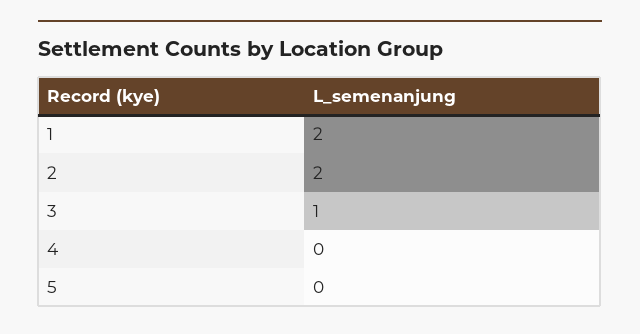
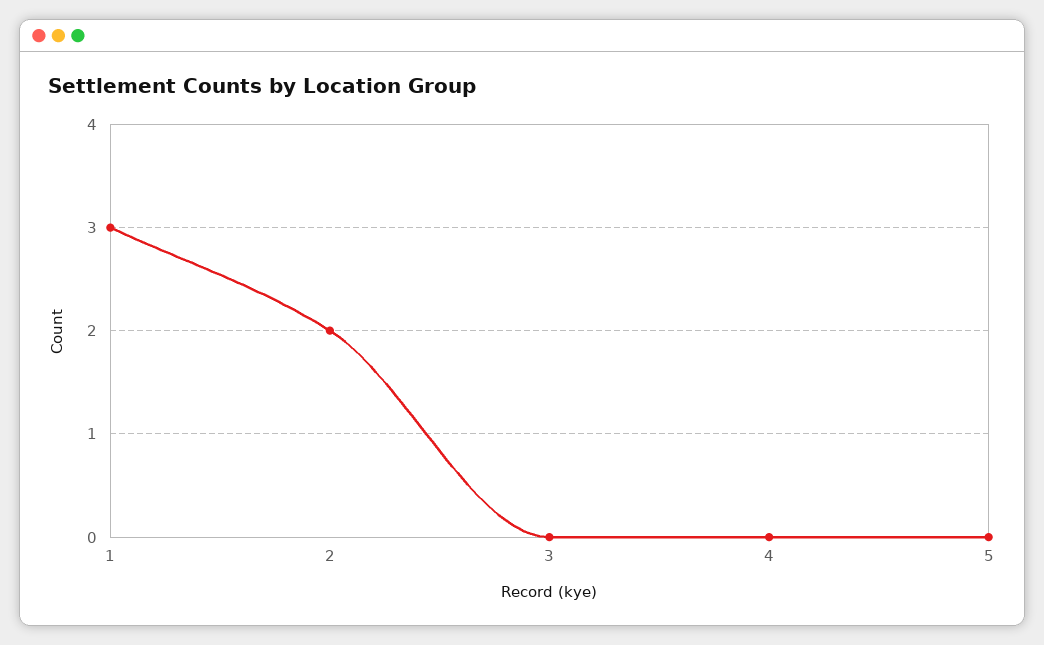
1: 2 -> 3
3: 1 -> 0

